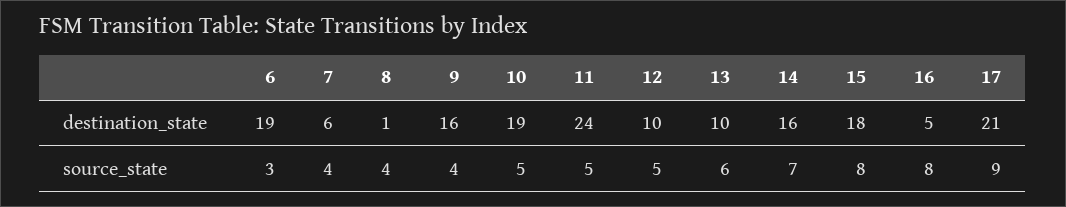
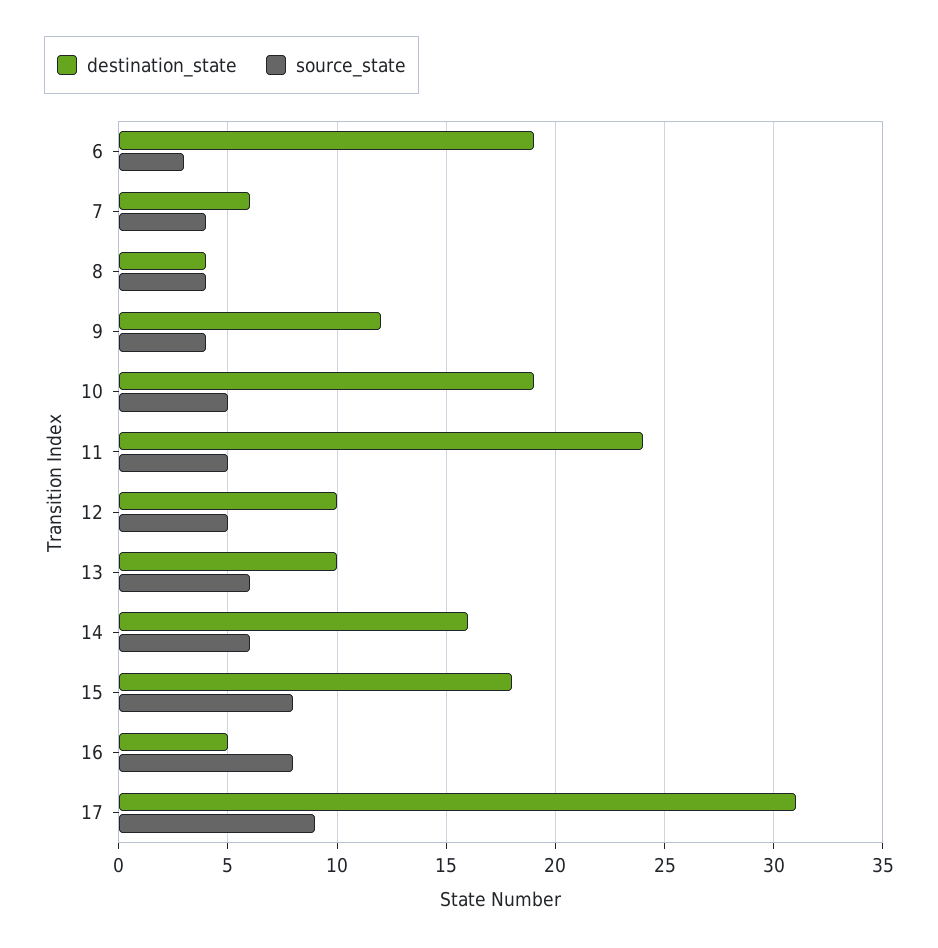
destination_state, 8: 1 -> 4
destination_state, 9: 16 -> 12
destination_state, 17: 21 -> 31
source_state, 14: 7 -> 6

